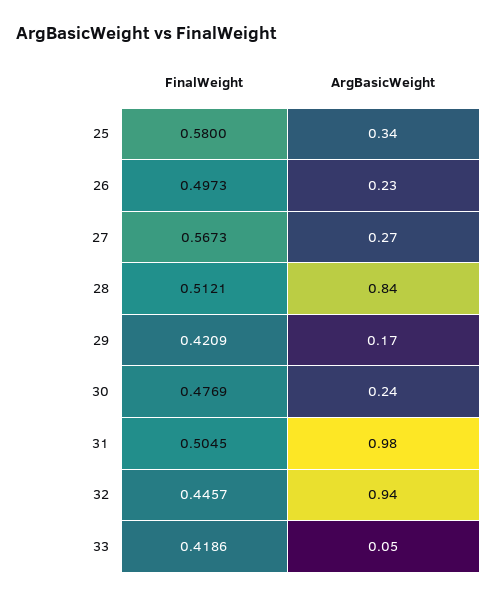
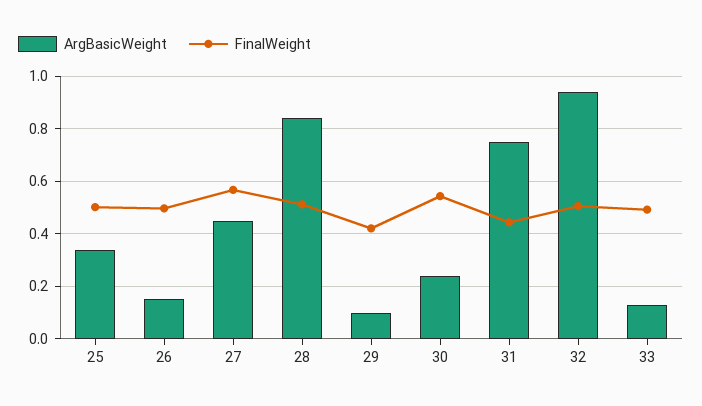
FinalWeight, 25: 0.58 -> 0.5
ArgBasicWeight, 26: 0.23 -> 0.15
ArgBasicWeight, 27: 0.27 -> 0.45
ArgBasicWeight, 29: 0.17 -> 0.1
FinalWeight, 30: 0.4769 -> 0.55
FinalWeight, 31: 0.5045 -> 0.45
ArgBasicWeight, 31: 0.98 -> 0.75
FinalWeight, 32: 0.4457 -> 0.5
FinalWeight, 33: 0.4186 -> 0.5
ArgBasicWeight, 33: 0.05 -> 0.125

